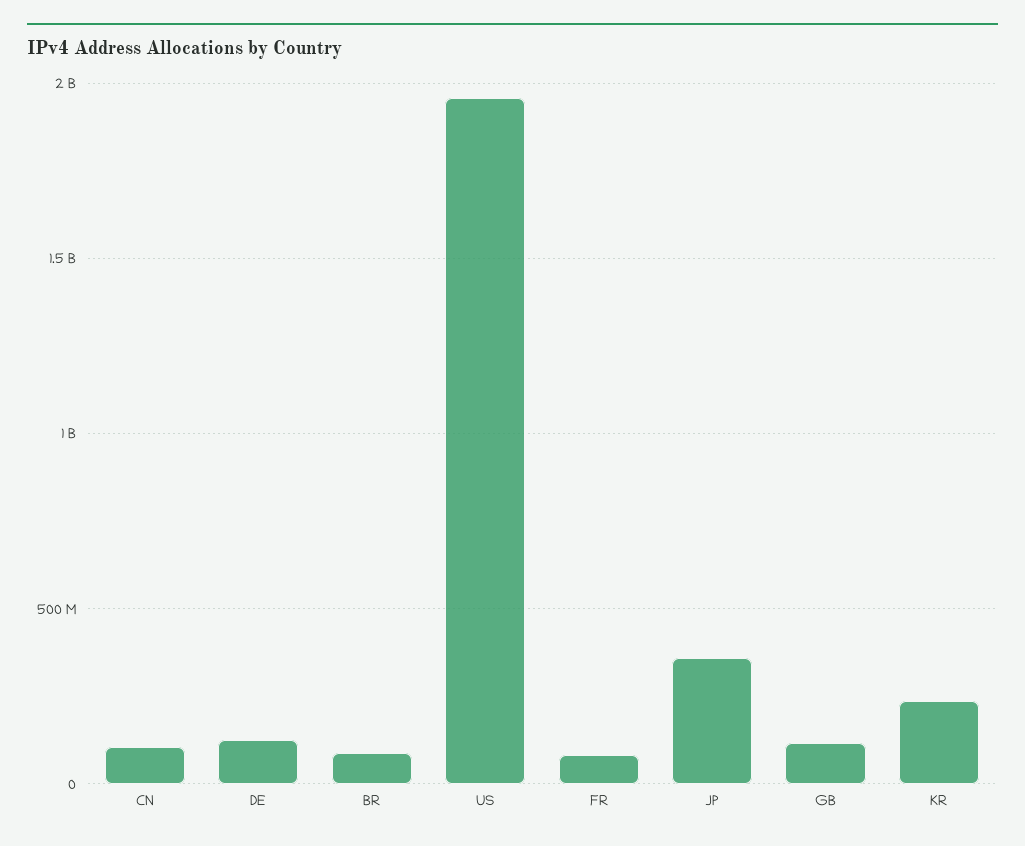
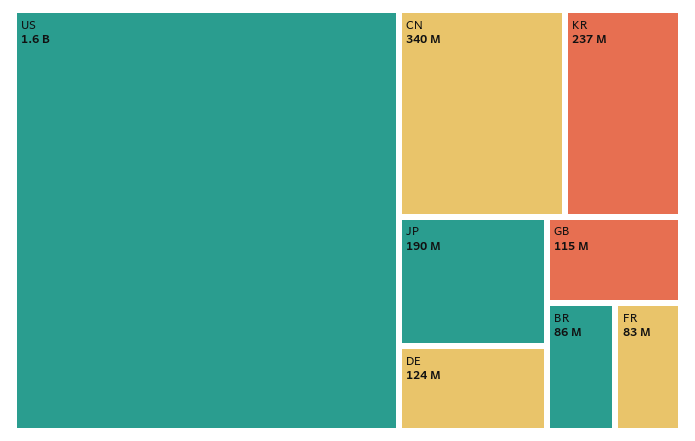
CN: 100000000 -> 340000000
US: 1950000000 -> 1600000000
JP: 350000000 -> 190000000

